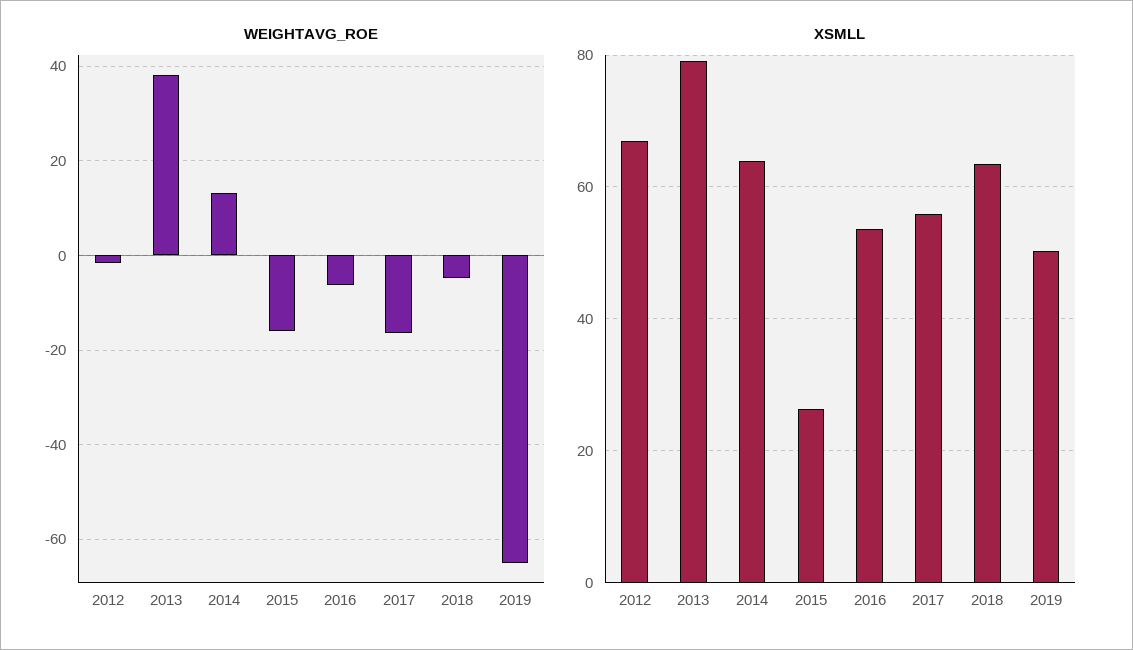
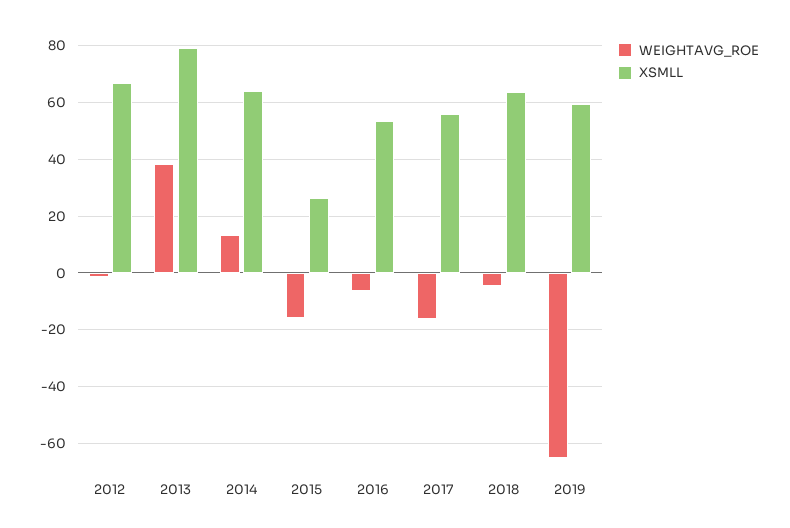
XSMLL, 2019: 50 -> 60

